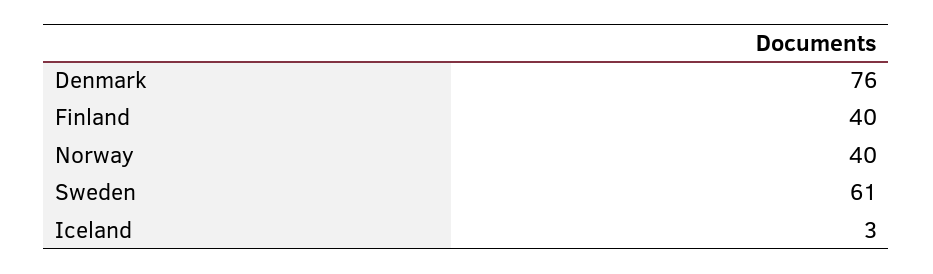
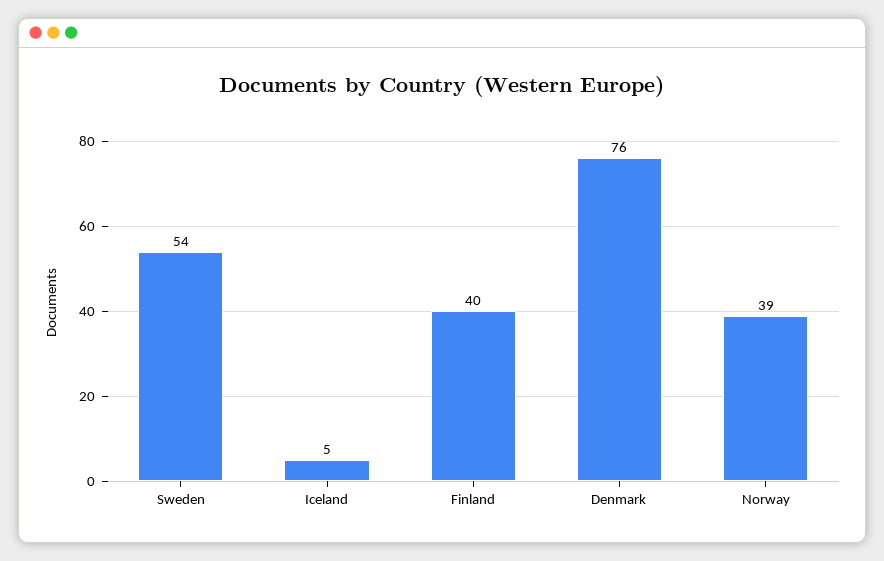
Norway: 40 -> 39
Sweden: 61 -> 54
Iceland: 3 -> 5

